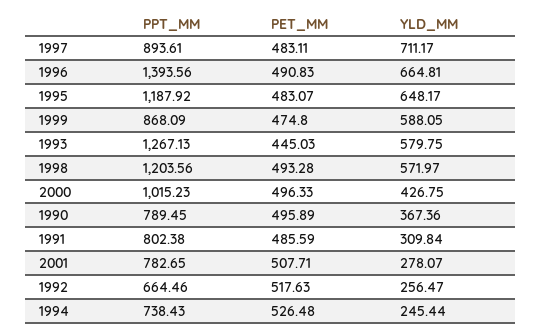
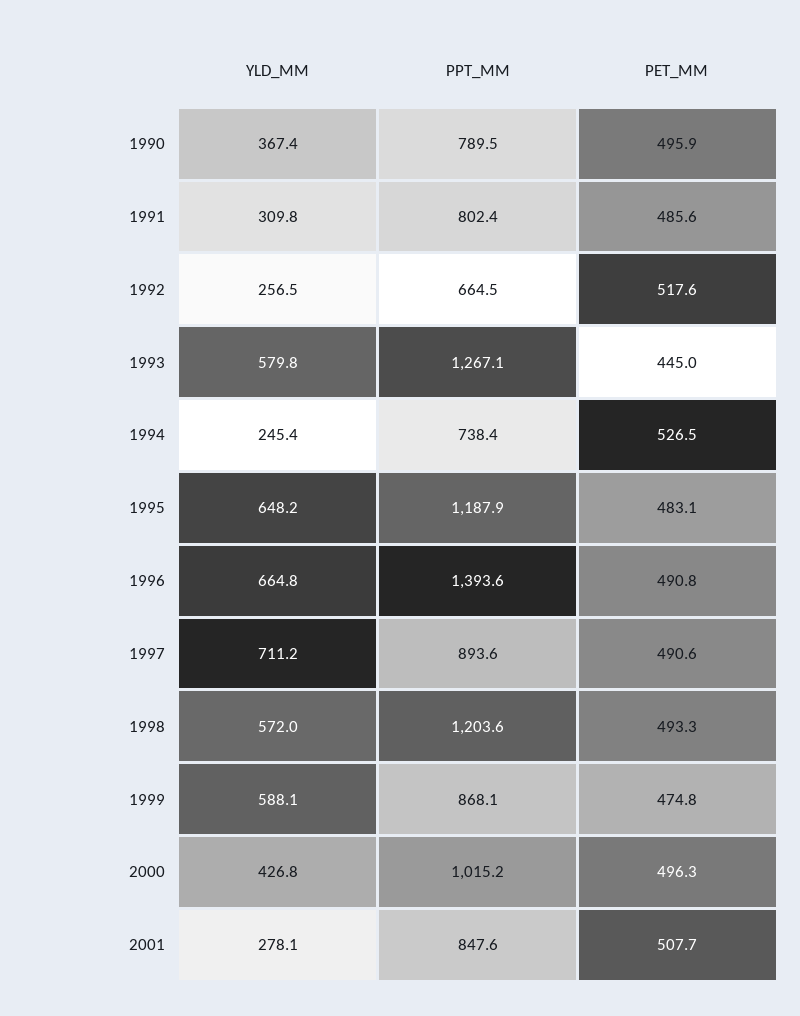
PET_MM, 1997: 483.11 -> 490.6
PPT_MM, 2001: 782.65 -> 847.6

